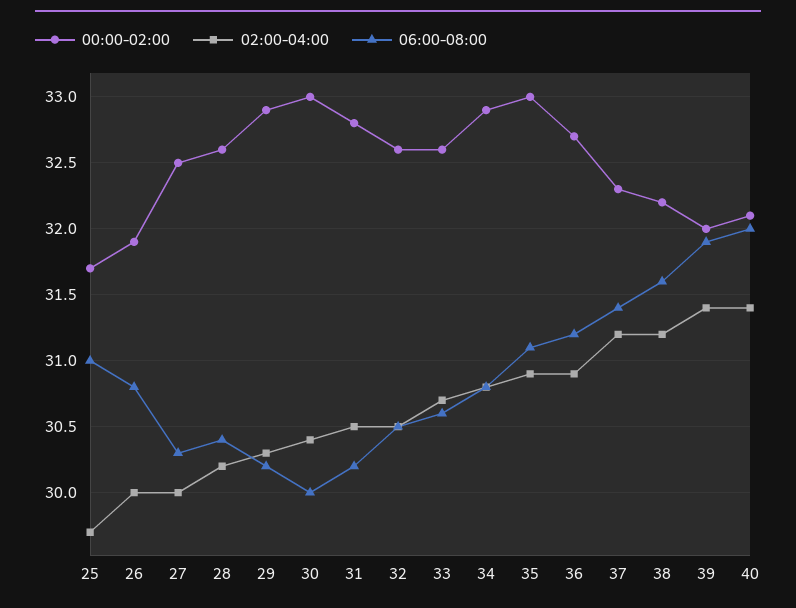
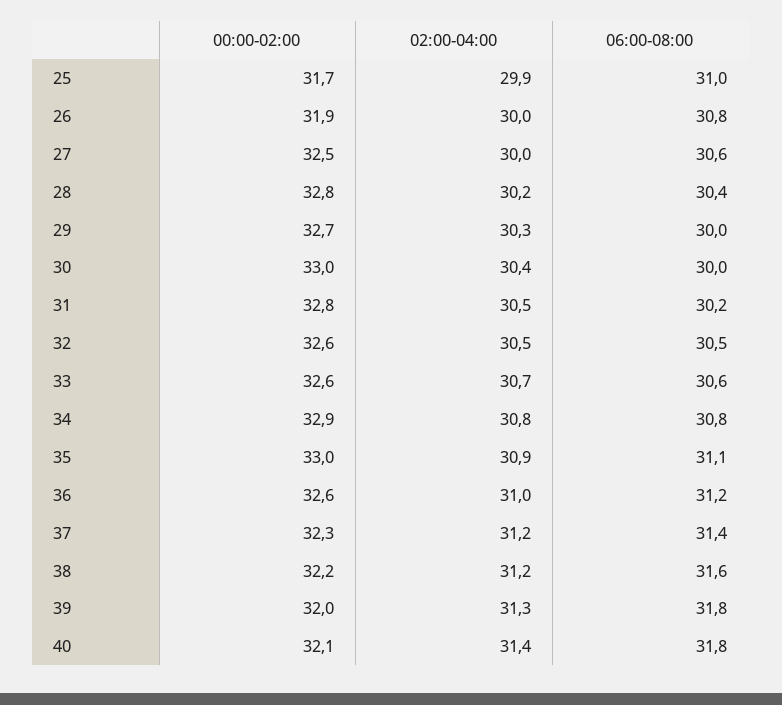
02:00-04:00, 25: 29.7 -> 29.9
06:00-08:00, 27: 30.3 -> 30.6
00:00-02:00, 28: 32.6 -> 32.8
00:00-02:00, 29: 32.9 -> 32.7
06:00-08:00, 29: 30.2 -> 30
00:00-02:00, 36: 32.7 -> 32.6
02:00-04:00, 36: 30.9 -> 31
02:00-04:00, 39: 31.4 -> 31.3
06:00-08:00, 39: 31.9 -> 31.8
06:00-08:00, 40: 32 -> 31.8

